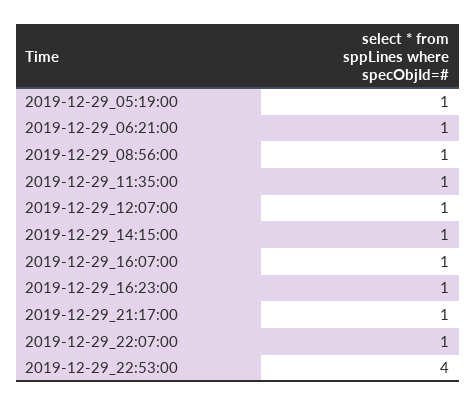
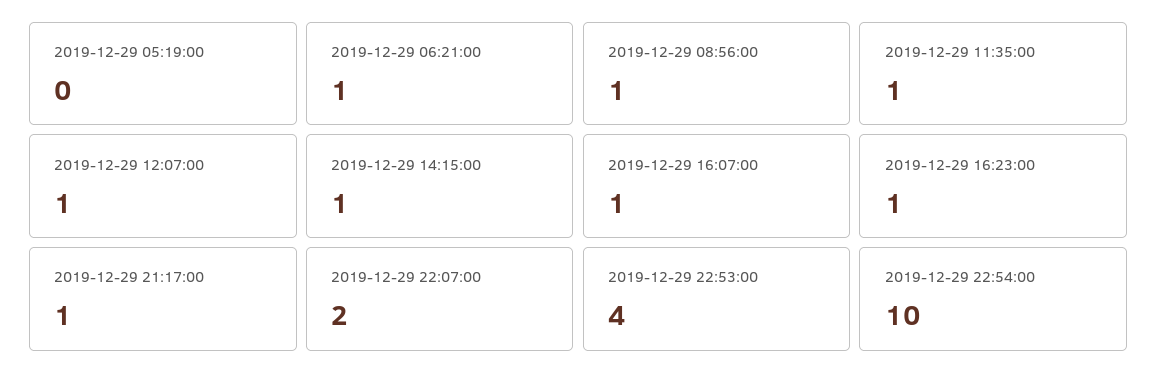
2019-12-29_05:19:00: 1 -> 0
2019-12-29_22:07:00: 1 -> 2
2019-12-29 22:54:00: none -> 10

